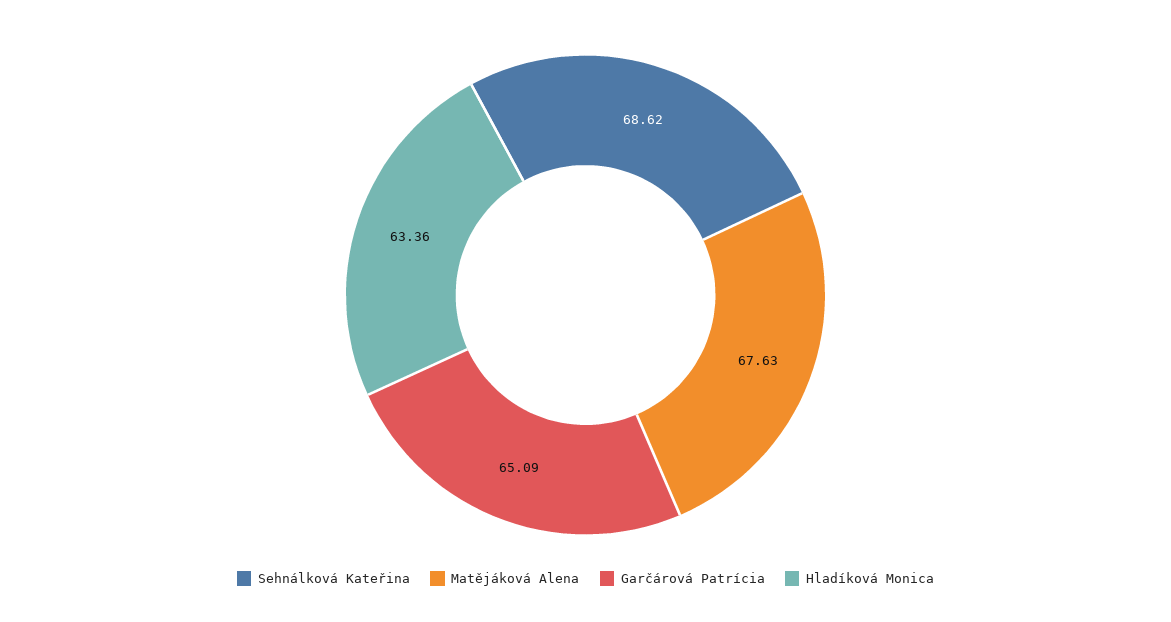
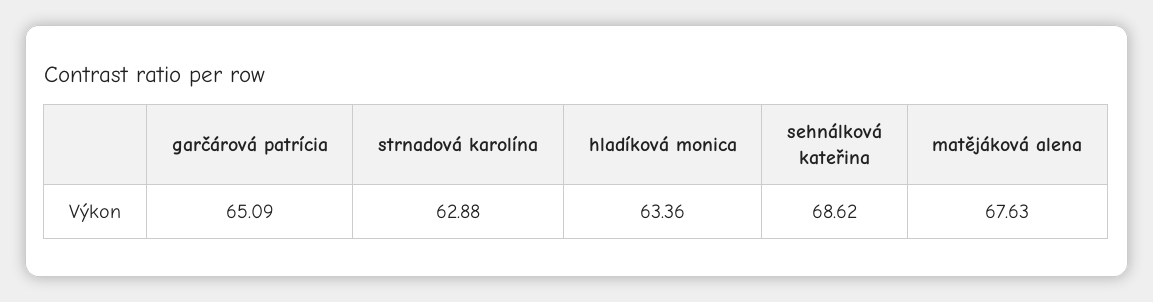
strnadová karolína: none -> 62.88

